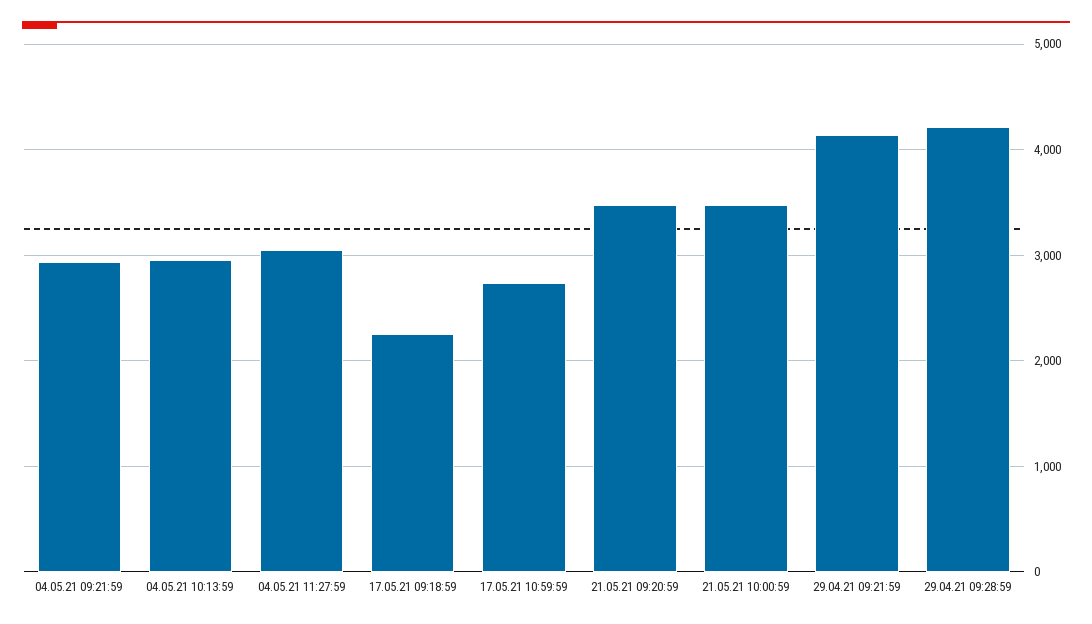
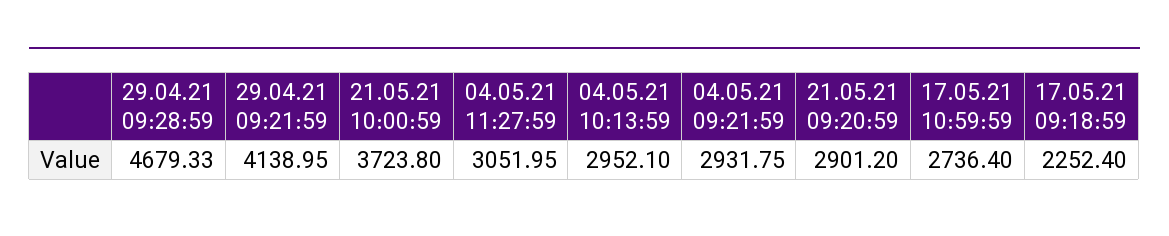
21.05.21 09:20:59: 3500 -> 2901.2
21.05.21 10:00:59: 3500 -> 3723.8
29.04.21 09:28:59: 4200 -> 4679.33

